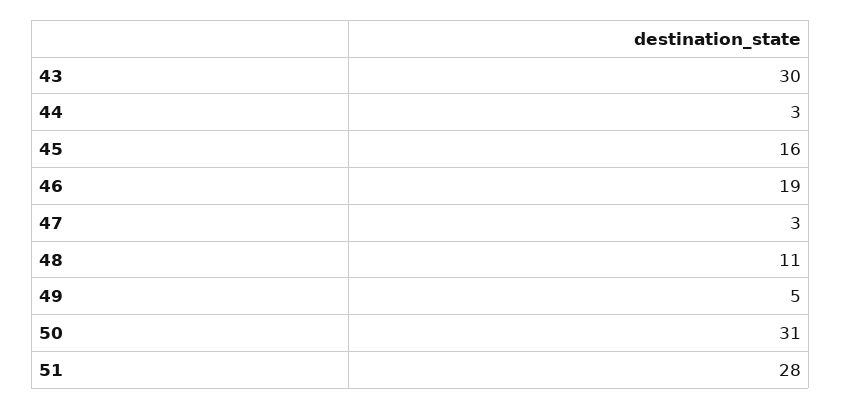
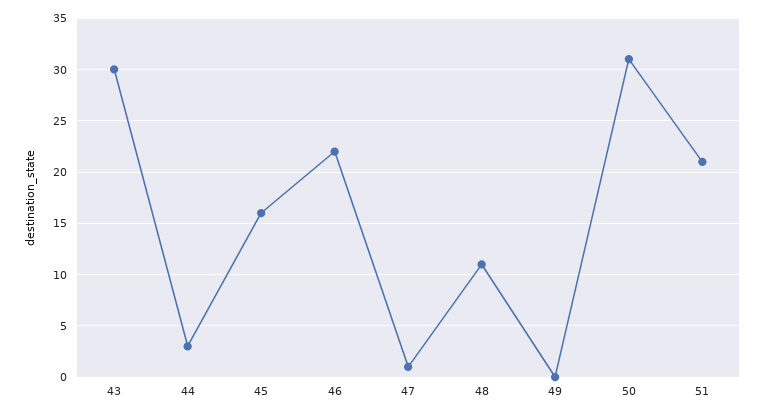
46: 19 -> 22
47: 3 -> 1
49: 5 -> 0
51: 28 -> 21

